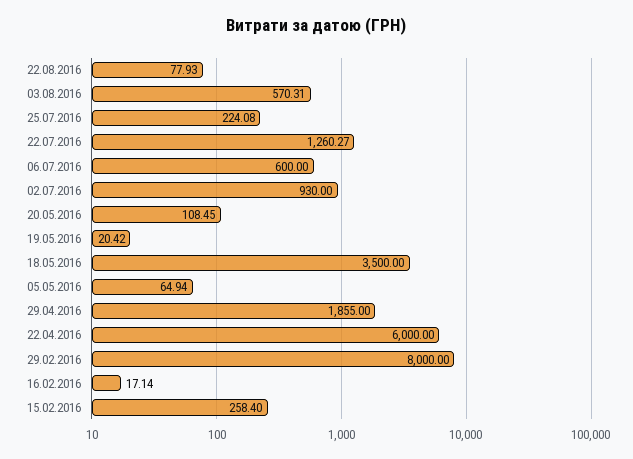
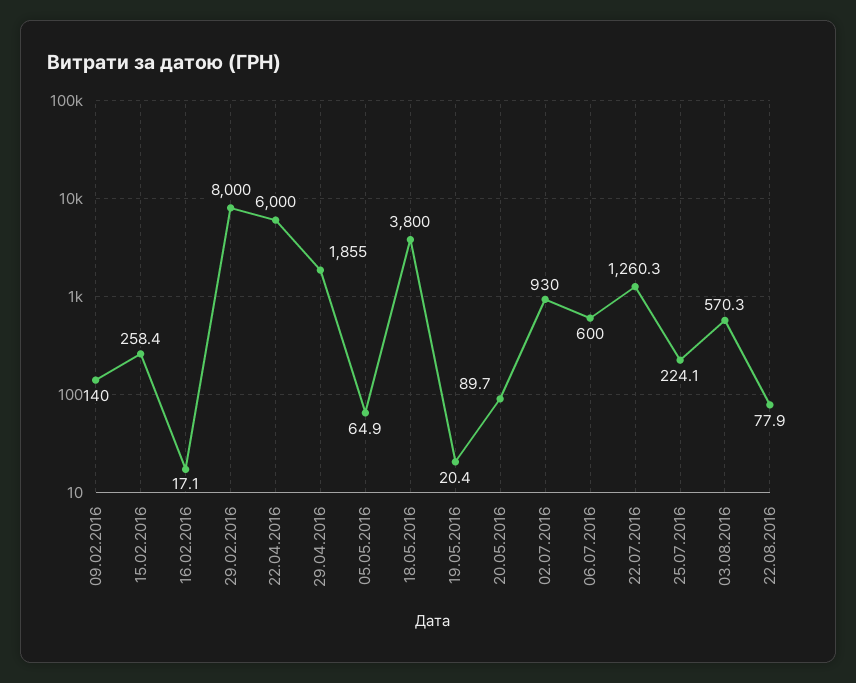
20.05.2016: 108.45 -> 89.7
18.05.2016: 3500 -> 3800
09.02.2016: none -> 140

